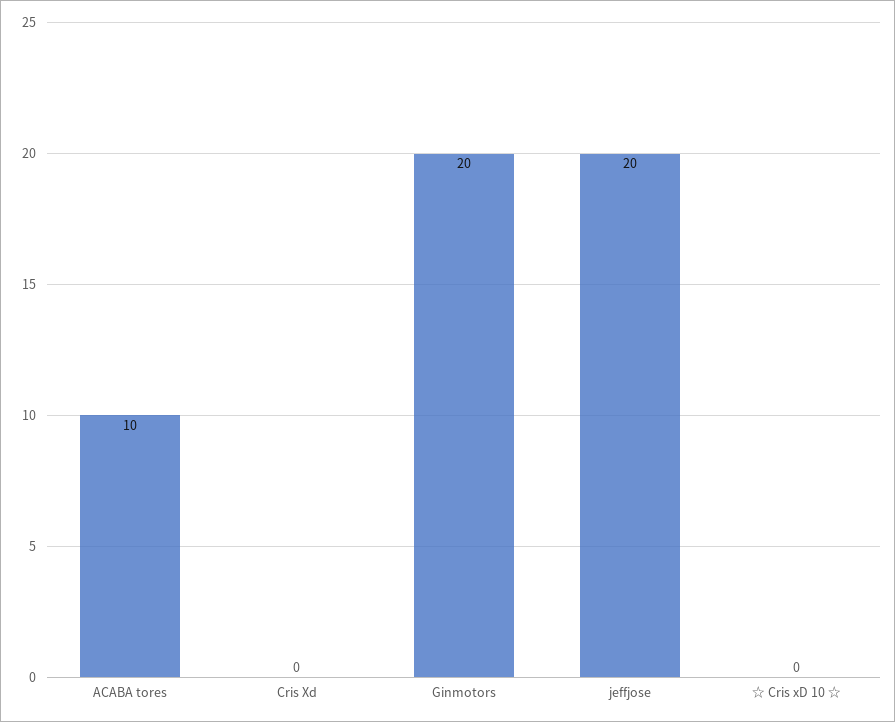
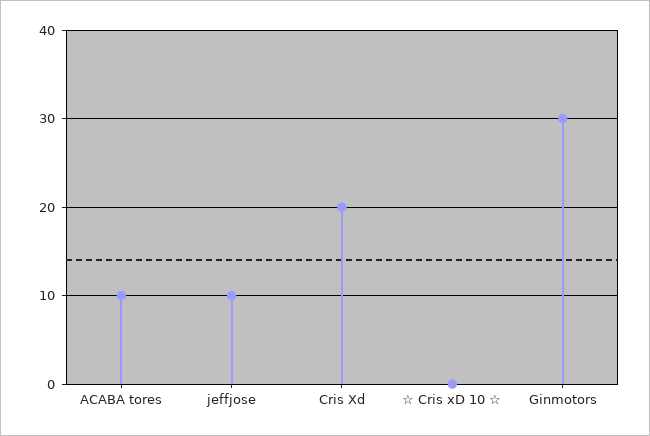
Cris Xd: 0 -> 20
Ginmotors: 20 -> 30
jeffjose: 20 -> 10

